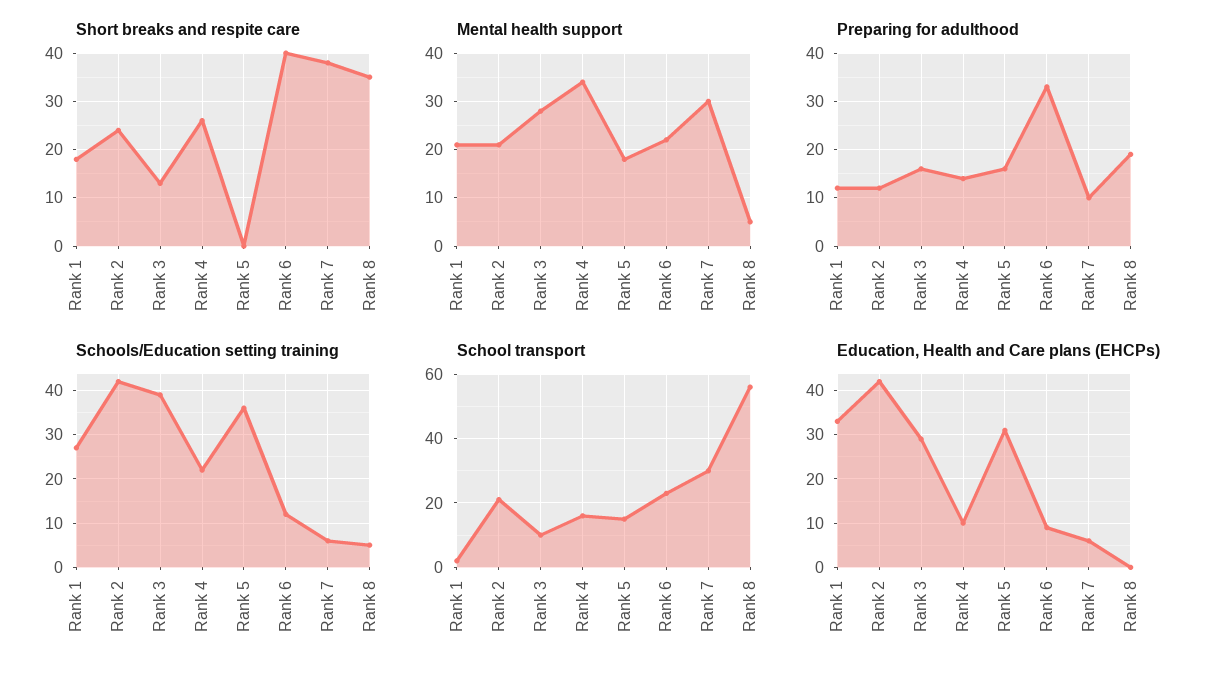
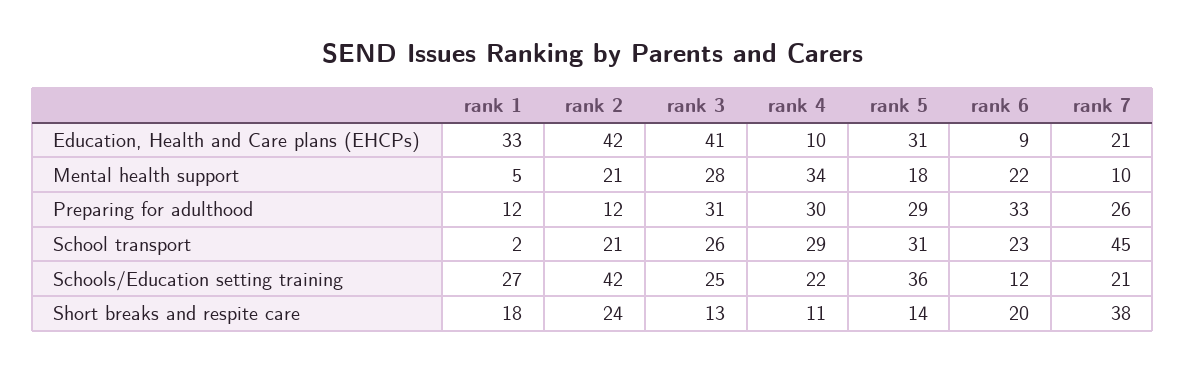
Short breaks and respite care, Rank 4: 25 -> 11
Short breaks and respite care, Rank 5: 0 -> 14
Short breaks and respite care, Rank 6: 40 -> 20
Short breaks and respite care, Rank 8: 35 -> none
Mental health support, Rank 1: 20 -> 5
Mental health support, Rank 7: 30 -> 10
Mental health support, Rank 8: 5 -> none
Preparing for adulthood, Rank 3: 15 -> 31
Preparing for adulthood, Rank 4: 15 -> 30
Preparing for adulthood, Rank 5: 15 -> 29
Preparing for adulthood, Rank 7: 10 -> 26
Preparing for adulthood, Rank 8: 20 -> none
Schools/Education setting training, Rank 3: 40 -> 25
Schools/Education setting training, Rank 7: 5 -> 21
Schools/Education setting training, Rank 8: 5 -> none
School transport, Rank 3: 10 -> 26
School transport, Rank 4: 15 -> 29
School transport, Rank 5: 15 -> 31
School transport, Rank 7: 30 -> 45
School transport, Rank 8: 55 -> none
Education, Health and Care plans (EHCPs), Rank 3: 30 -> 41
Education, Health and Care plans (EHCPs), Rank 7: 5 -> 21
Education, Health and Care plans (EHCPs), Rank 8: 0 -> none

